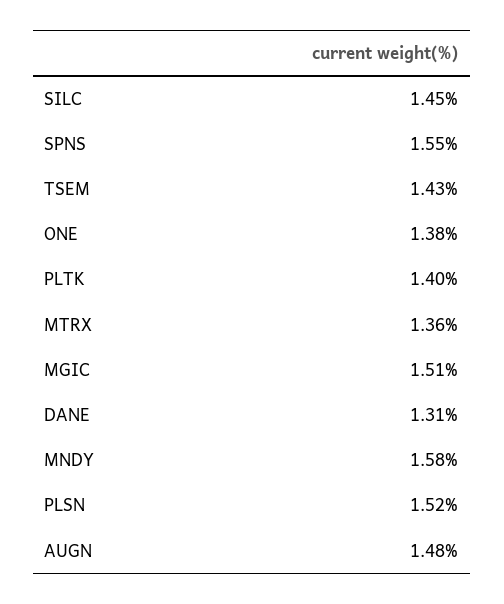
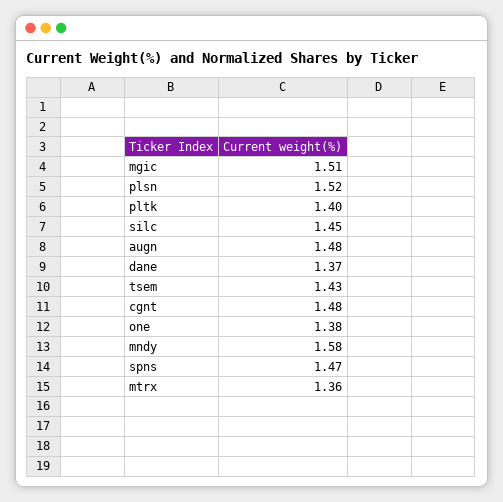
SPNS: 1.55 -> 1.47
DANE: 1.31 -> 1.37
cgnt: none -> 1.48

